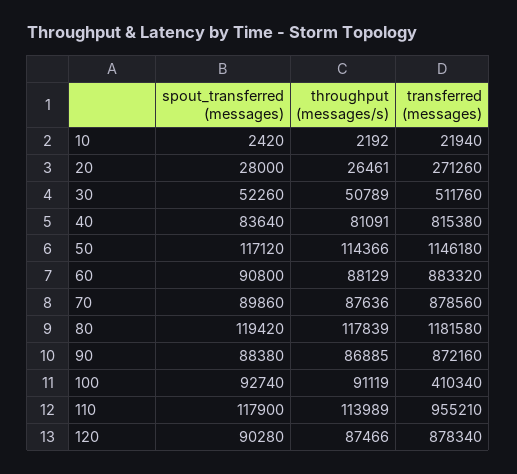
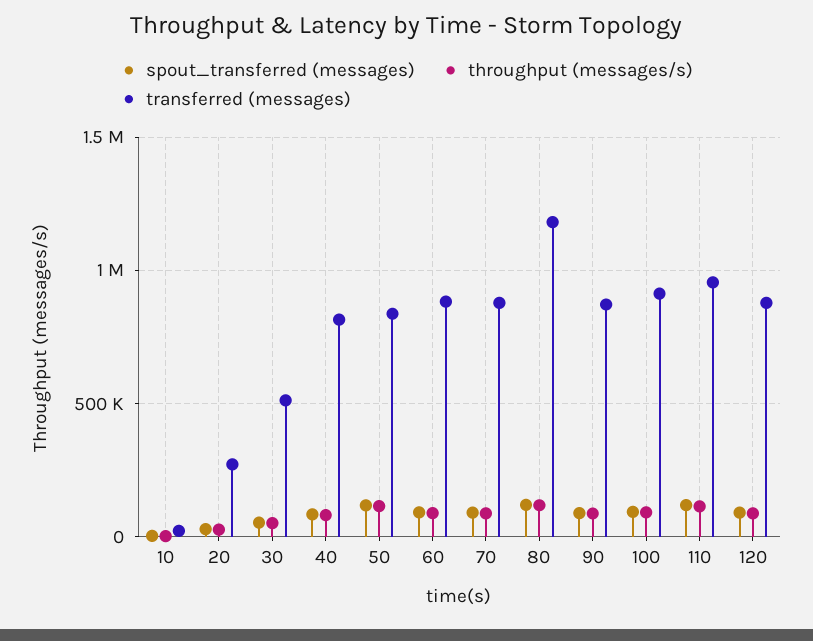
transferred (messages), 50: 1146180 -> 850000
transferred (messages), 100: 410340 -> 900000

